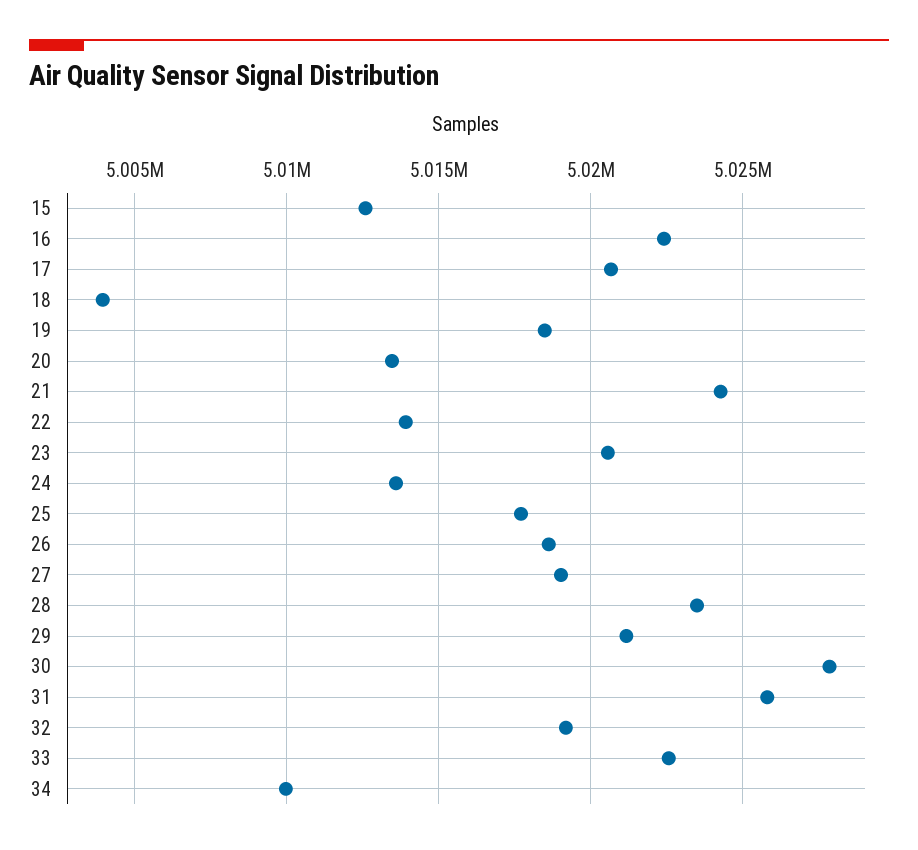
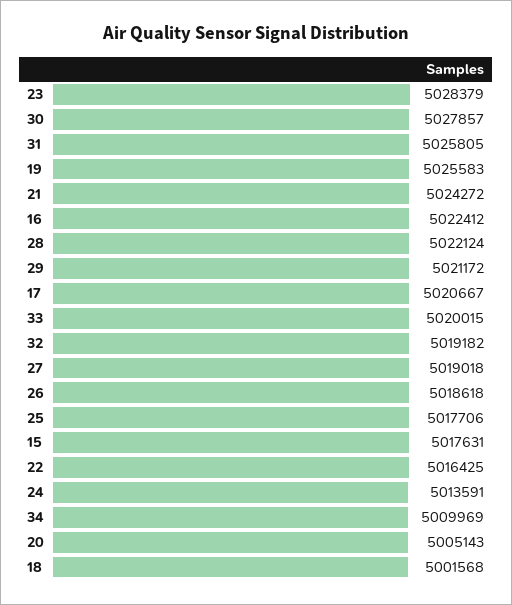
15: 5012500 -> 5017631
18: 5004000 -> 5001568
19: 5018500 -> 5025583
20: 5013500 -> 5005143
22: 5014000 -> 5016425
23: 5020500 -> 5028379
28: 5023500 -> 5022124
33: 5022500 -> 5020015

